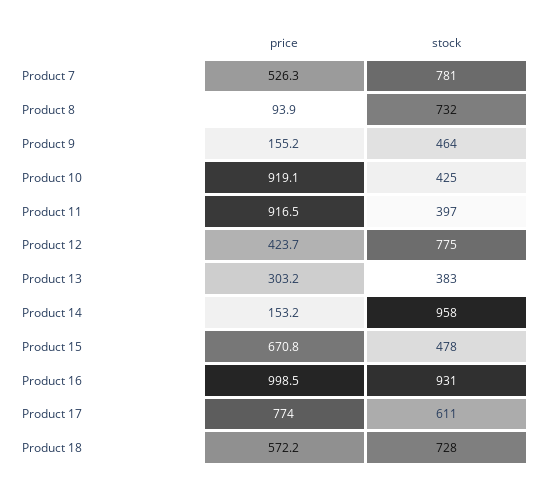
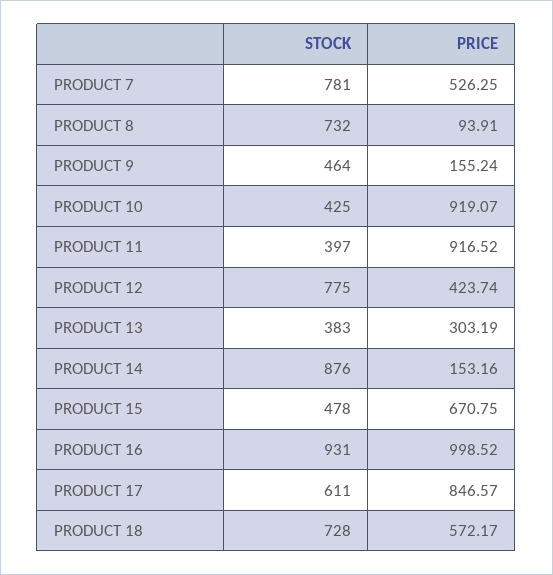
stock, Product 14: 958 -> 876
price, Product 17: 774 -> 846.57

